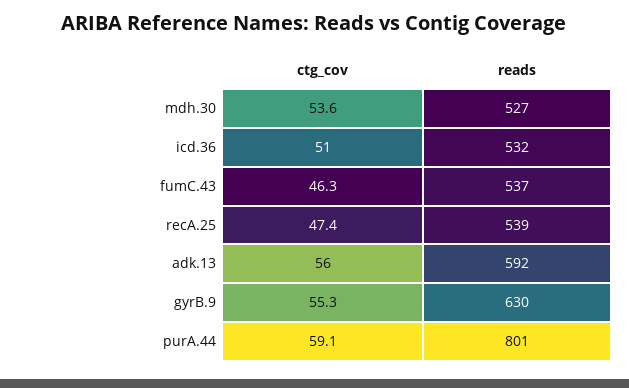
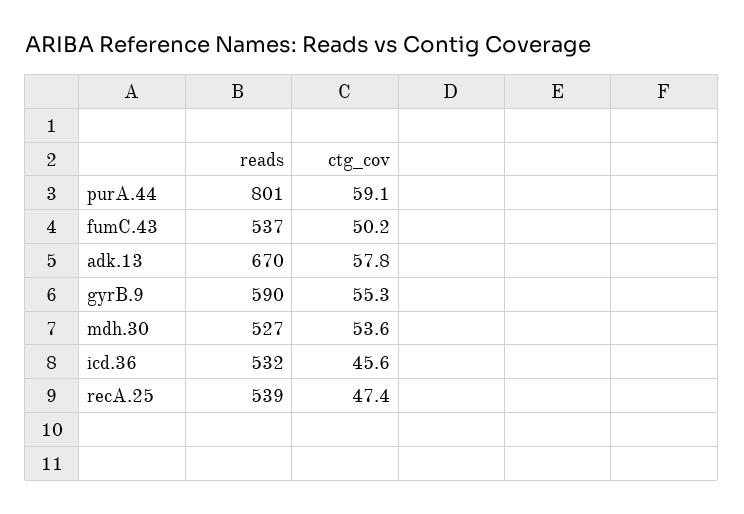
ctg_cov, icd.36: 51 -> 45.6
ctg_cov, fumC.43: 46.3 -> 50.2
ctg_cov, adk.13: 56 -> 57.8
reads, adk.13: 592 -> 670
reads, gyrB.9: 630 -> 590

